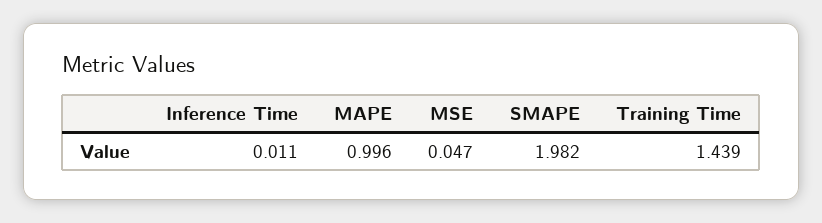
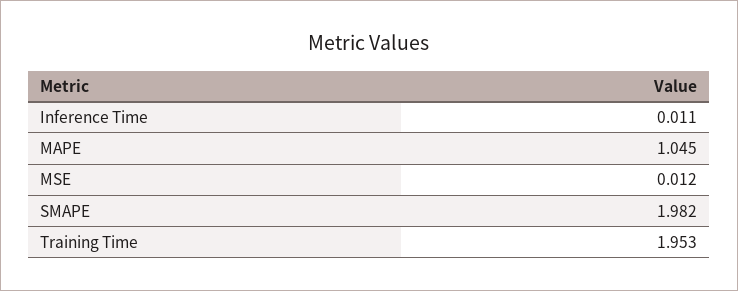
MAPE: 0.996 -> 1.045
MSE: 0.047 -> 0.012
Training Time: 1.439 -> 1.953

